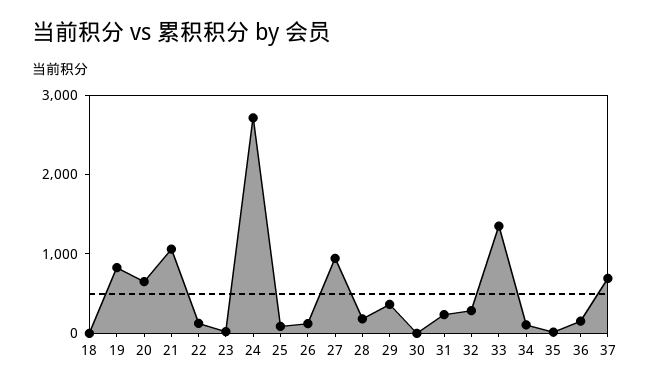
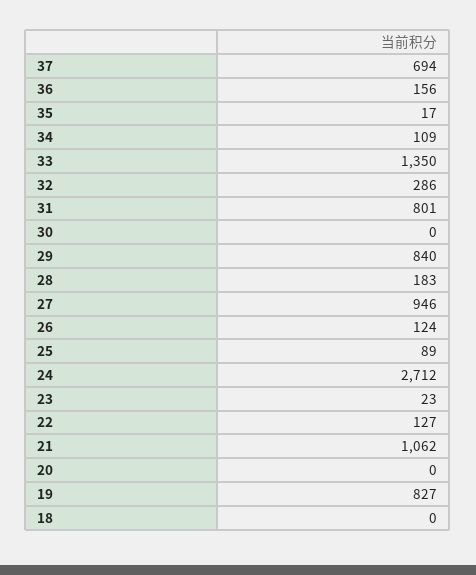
20: 600 -> 0
29: 400 -> 840
31: 200 -> 801

